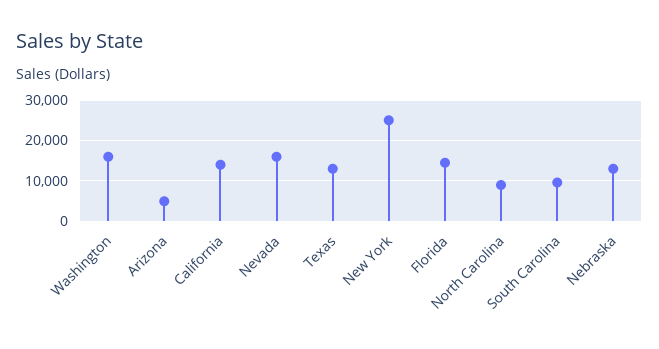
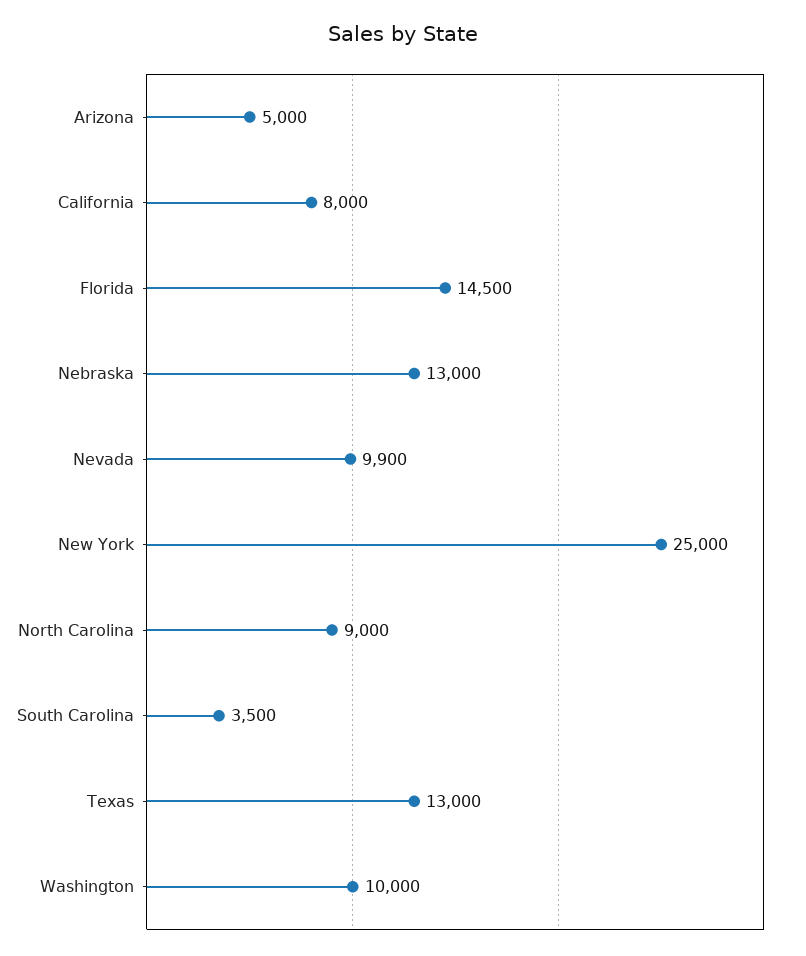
Washington: 16000 -> 10000
California: 14000 -> 8000
Nevada: 16000 -> 9900
South Carolina: 10000 -> 3500

